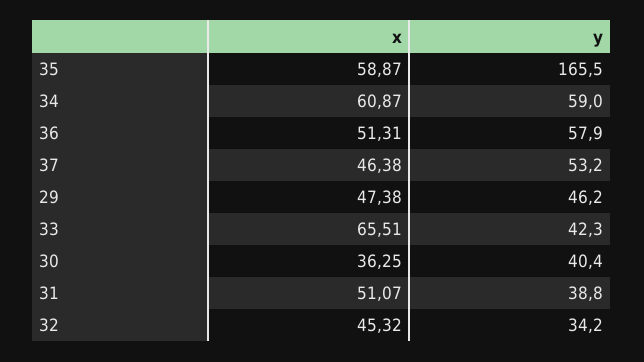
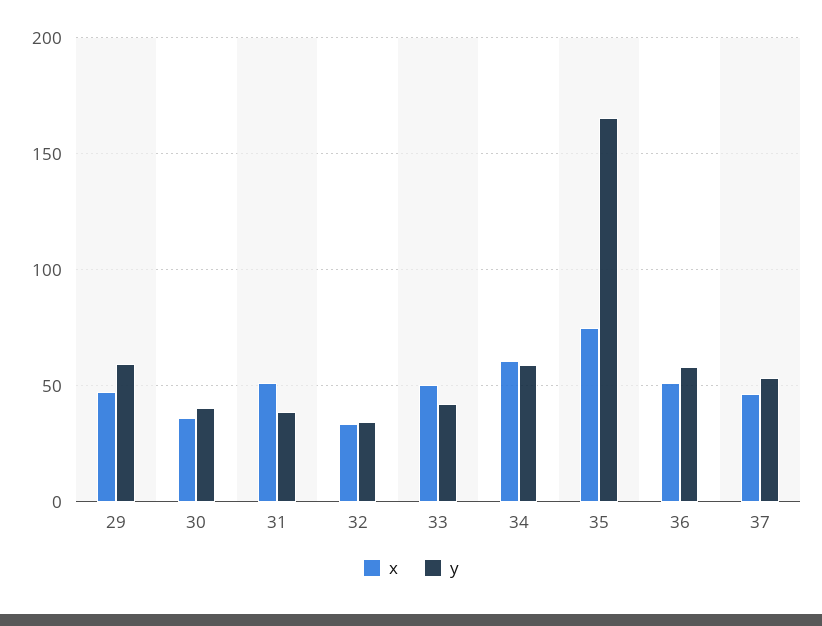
x, 35: 58.87 -> 75
y, 29: 46.2 -> 60
x, 33: 65.51 -> 50
x, 32: 45.32 -> 35

